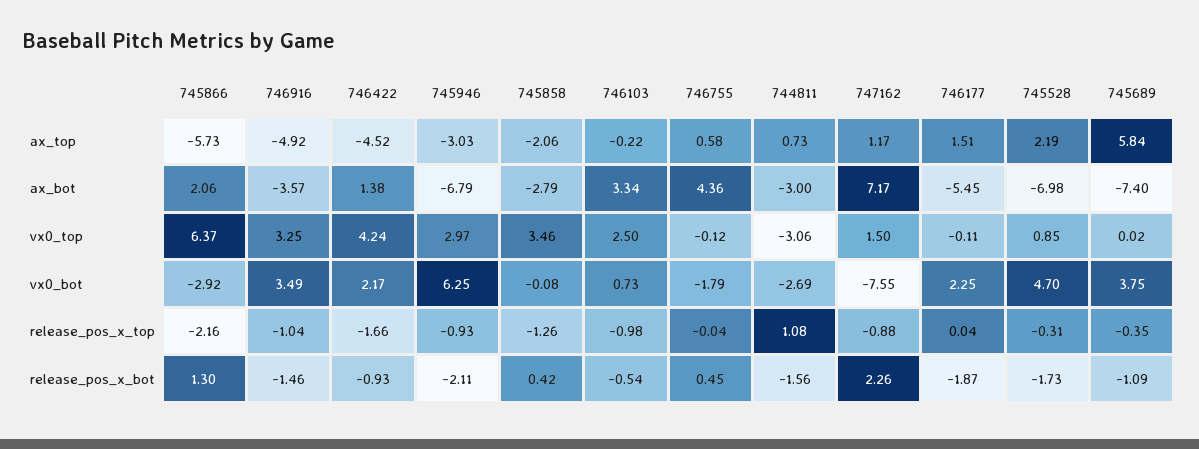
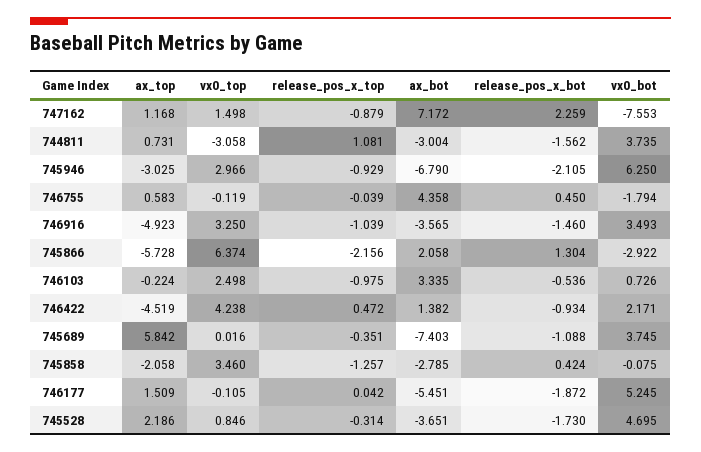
745528, ax_bot: -6.98 -> -3.651
744811, vx0_bot: -2.69 -> 3.735
746177, vx0_bot: 2.25 -> 5.245
746422, release_pos_x_top: -1.66 -> 0.472

